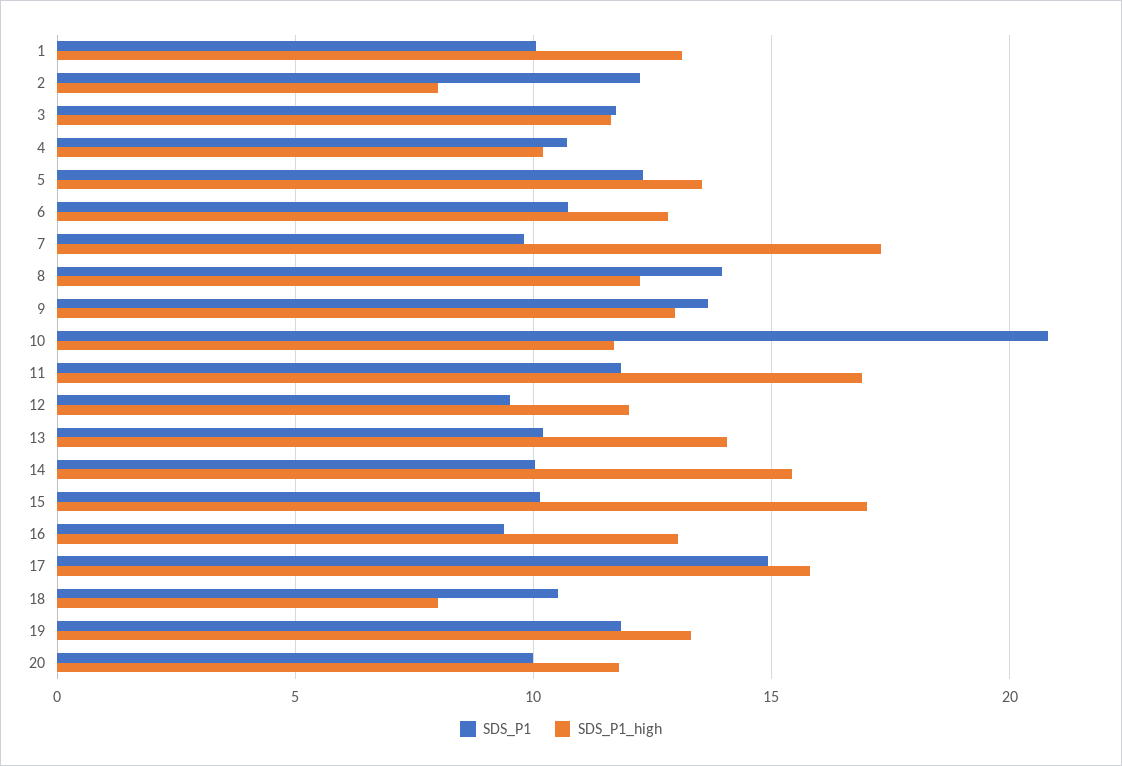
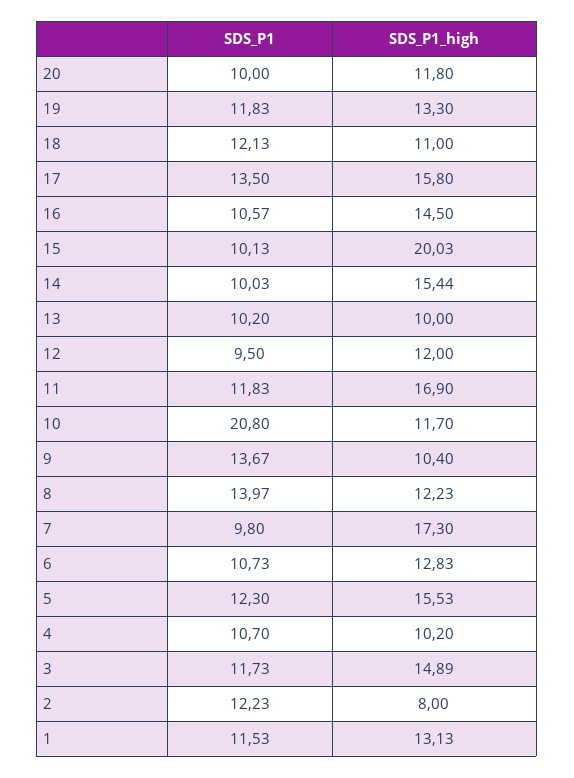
SDS_P1, 1: 10 -> 11.53
SDS_P1_high, 3: 11.5 -> 14.89
SDS_P1_high, 5: 13.5 -> 15.53
SDS_P1_high, 9: 13 -> 10.4
SDS_P1_high, 13: 14 -> 10
SDS_P1_high, 15: 17 -> 20.03
SDS_P1, 16: 9.5 -> 10.57
SDS_P1_high, 16: 13 -> 14.5
SDS_P1, 17: 15 -> 13.5
SDS_P1, 18: 10.5 -> 12.13
SDS_P1_high, 18: 8 -> 11

